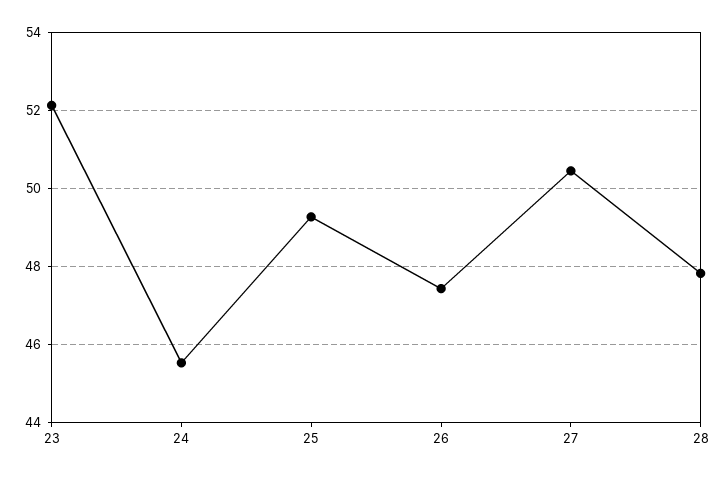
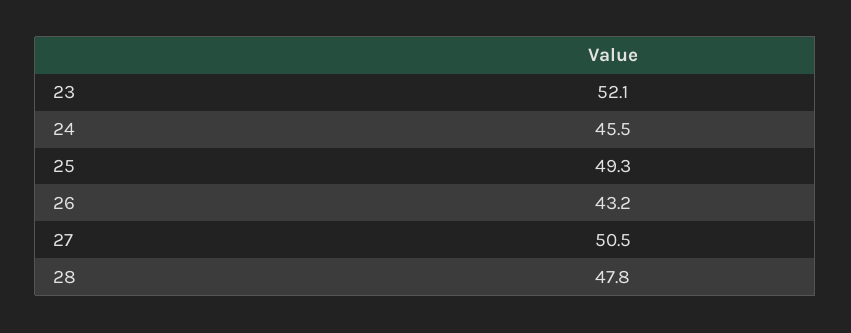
26: 47.4 -> 43.2

